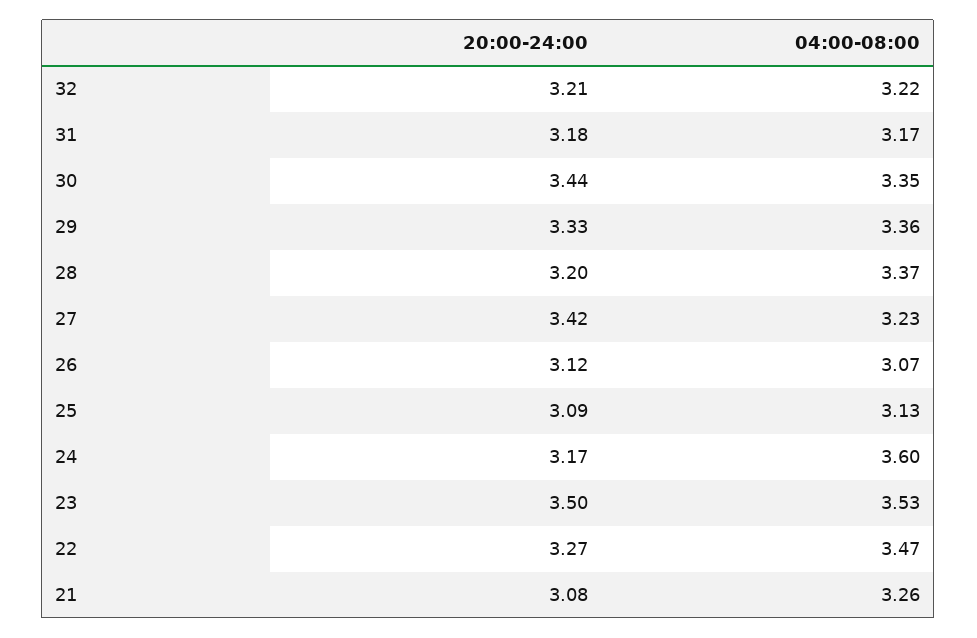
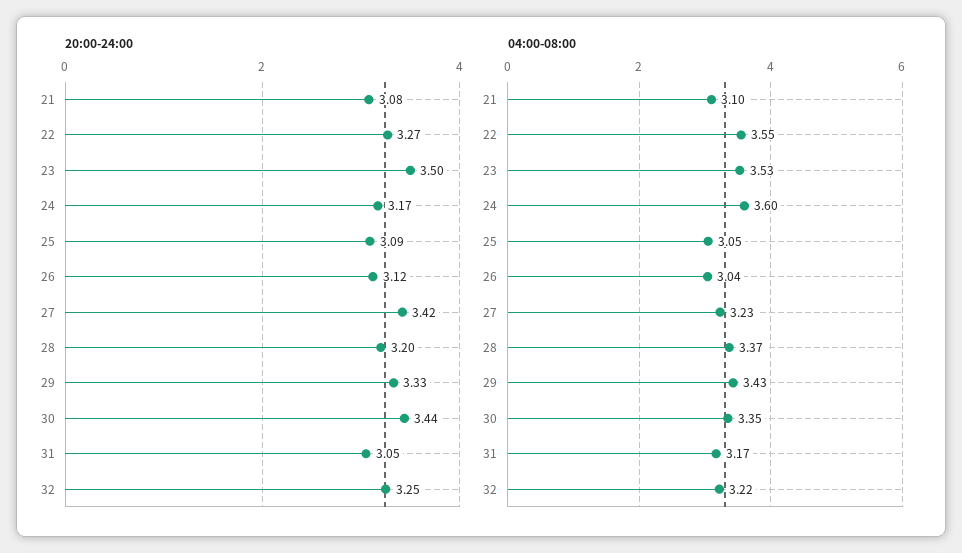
20:00-24:00, 32: 3.21 -> 3.25
20:00-24:00, 31: 3.18 -> 3.05
04:00-08:00, 29: 3.36 -> 3.43
04:00-08:00, 26: 3.07 -> 3.04
04:00-08:00, 25: 3.13 -> 3.05
04:00-08:00, 22: 3.47 -> 3.55
04:00-08:00, 21: 3.26 -> 3.1

